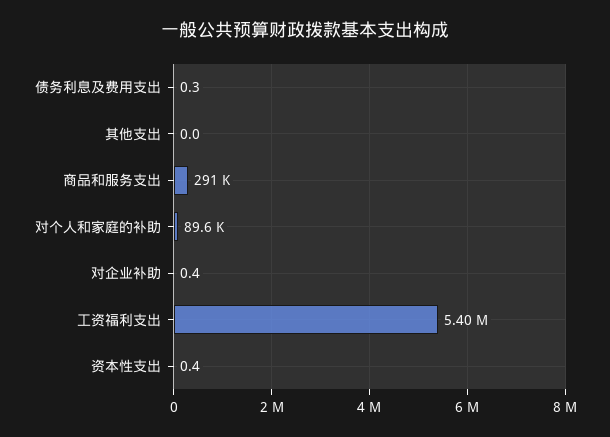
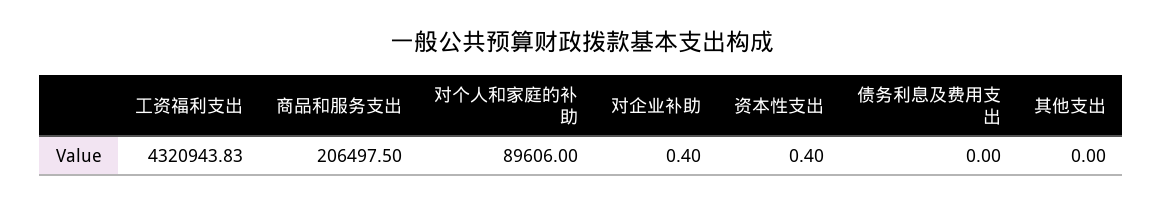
债务利息及费用支出: 0.3 -> 0
商品和服务支出: 291000 -> 206497.5
工资福利支出: 5400000 -> 4320943.83

